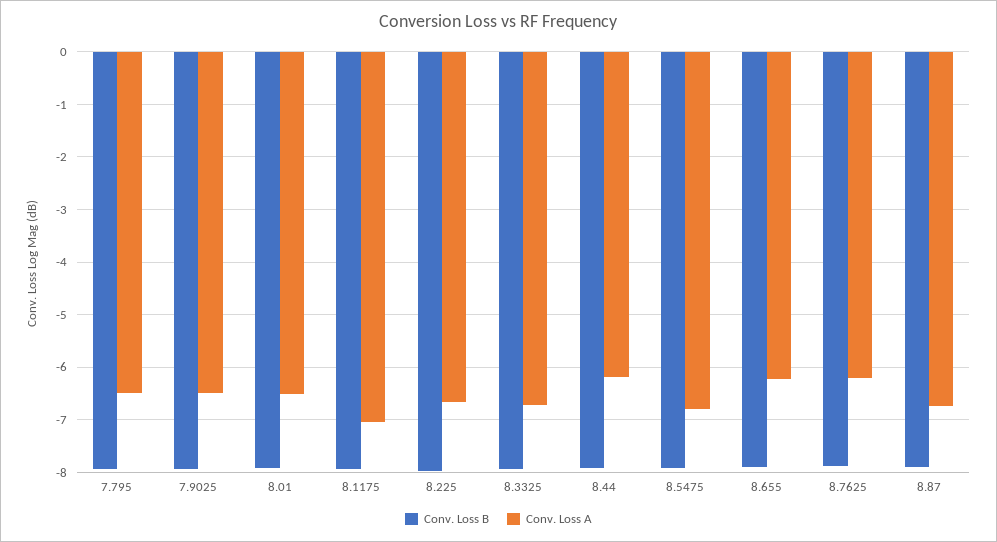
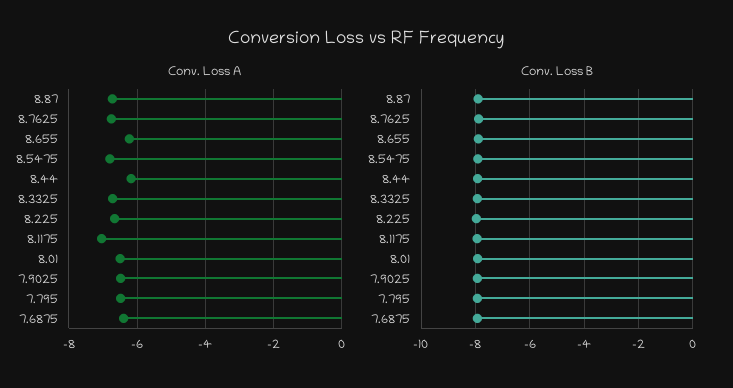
Conv. Loss A, 8.7625: -6.2 -> -6.8
Conv. Loss A, 7.6875: none -> -6.4
Conv. Loss B, 7.6875: none -> -8

